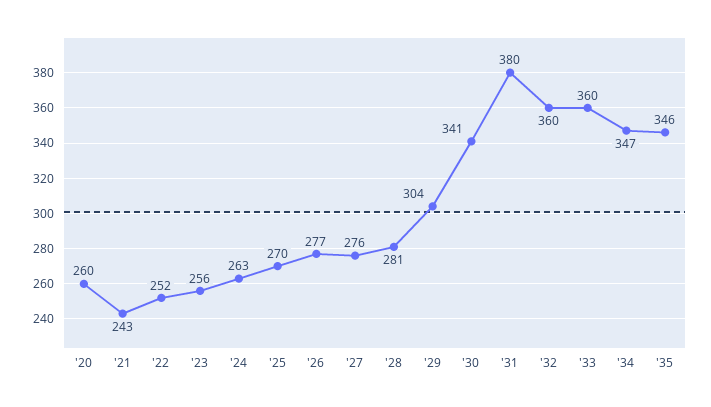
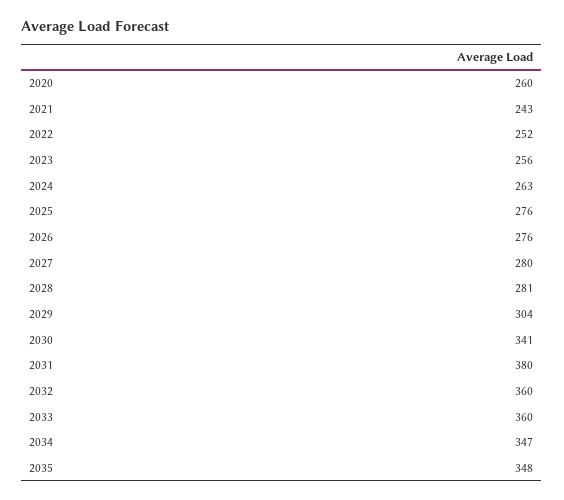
'25: 270 -> 276
'26: 277 -> 276
'27: 276 -> 280
'35: 346 -> 348

